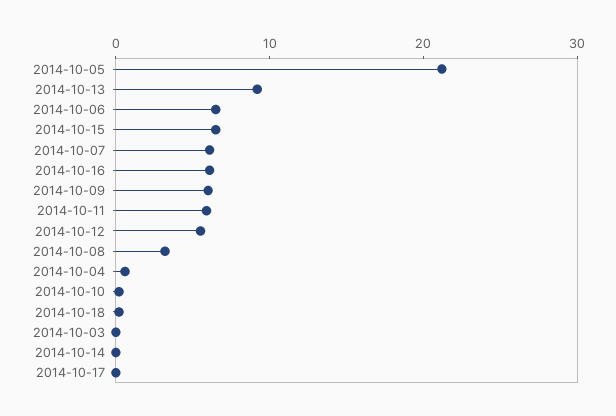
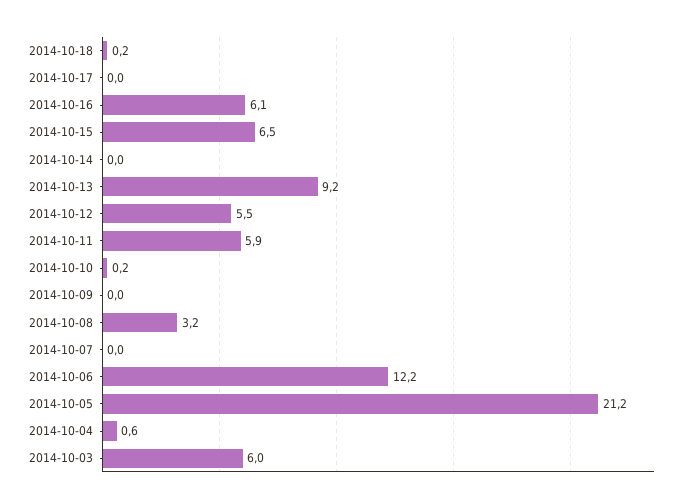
2014-10-06: 6 -> 12.2
2014-10-07: 6 -> 0
2014-10-09: 6 -> 0
2014-10-03: 0 -> 6

